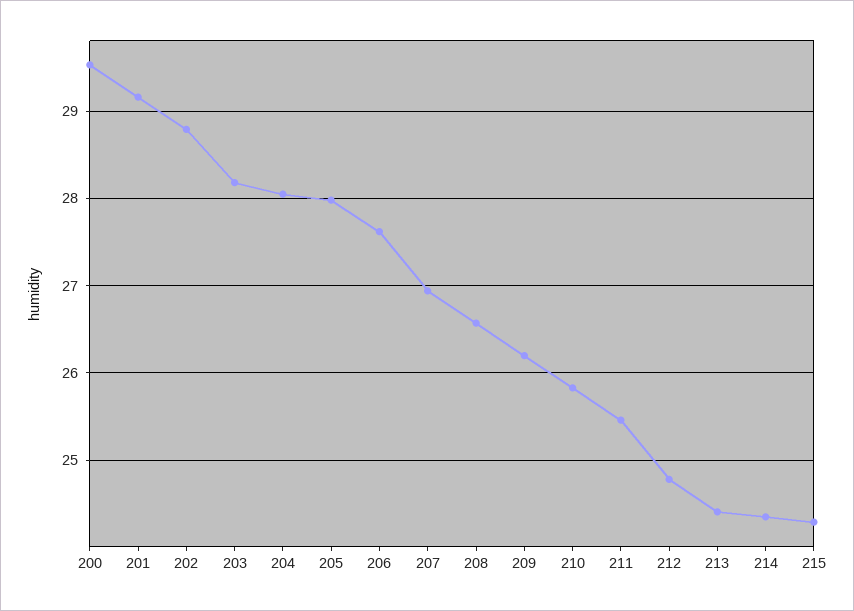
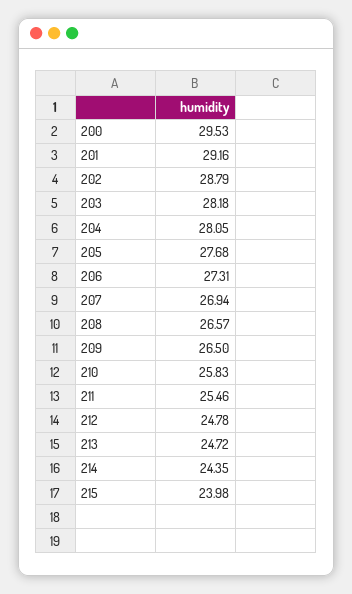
205: 28 -> 27.68
206: 27.6 -> 27.31
209: 26.2 -> 26.5
213: 24.4 -> 24.72
215: 24.3 -> 23.98

